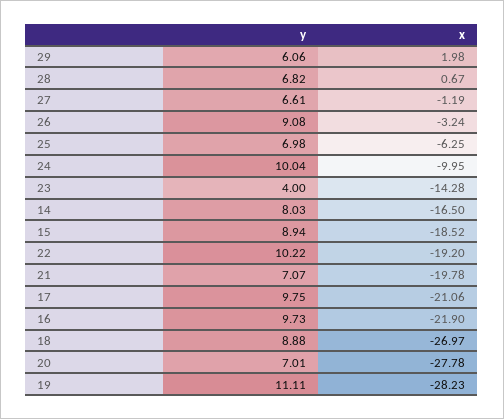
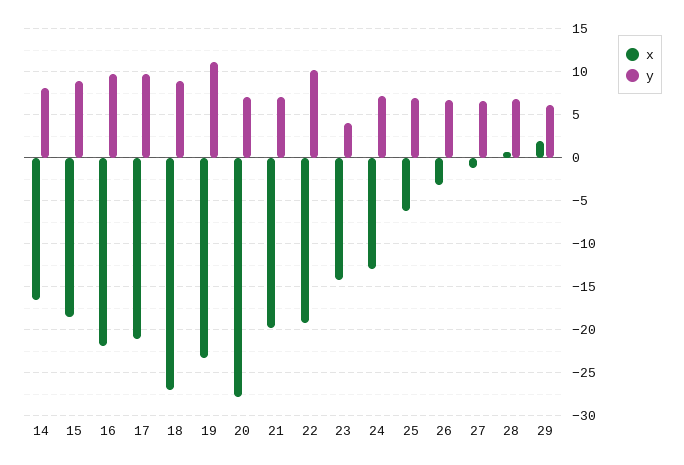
y, 26: 9.08 -> 7
y, 24: 10.04 -> 7
x, 24: -9.95 -> -13
x, 19: -28.23 -> -23

